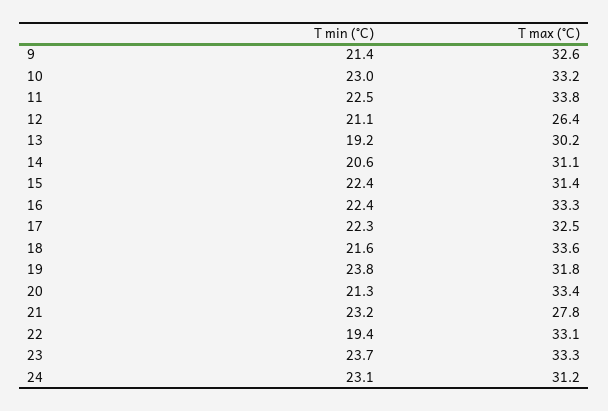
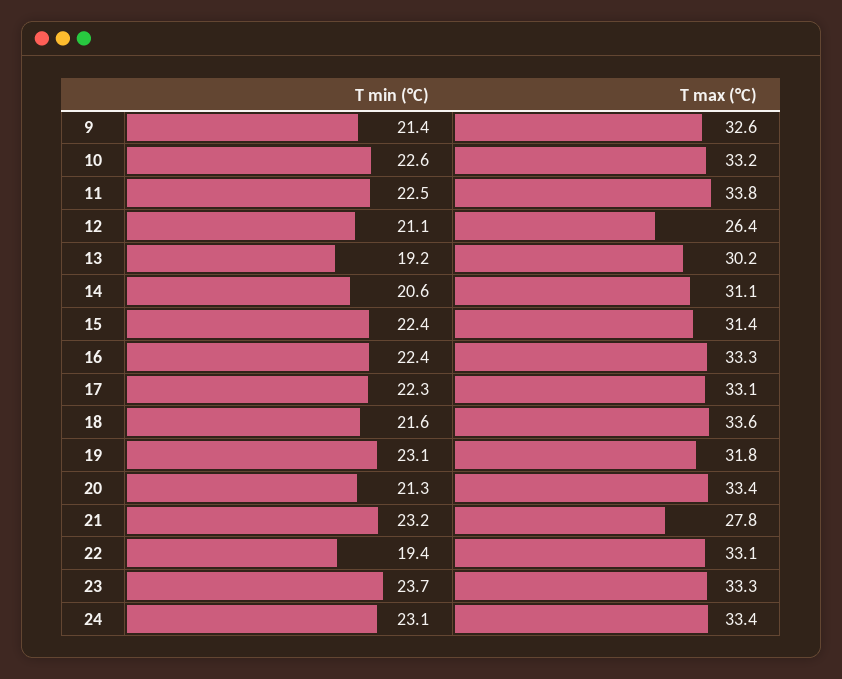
T min (°C), 10: 23 -> 22.6
T max (°C), 17: 32.5 -> 33.1
T min (°C), 19: 23.8 -> 23.1
T max (°C), 24: 31.2 -> 33.4

